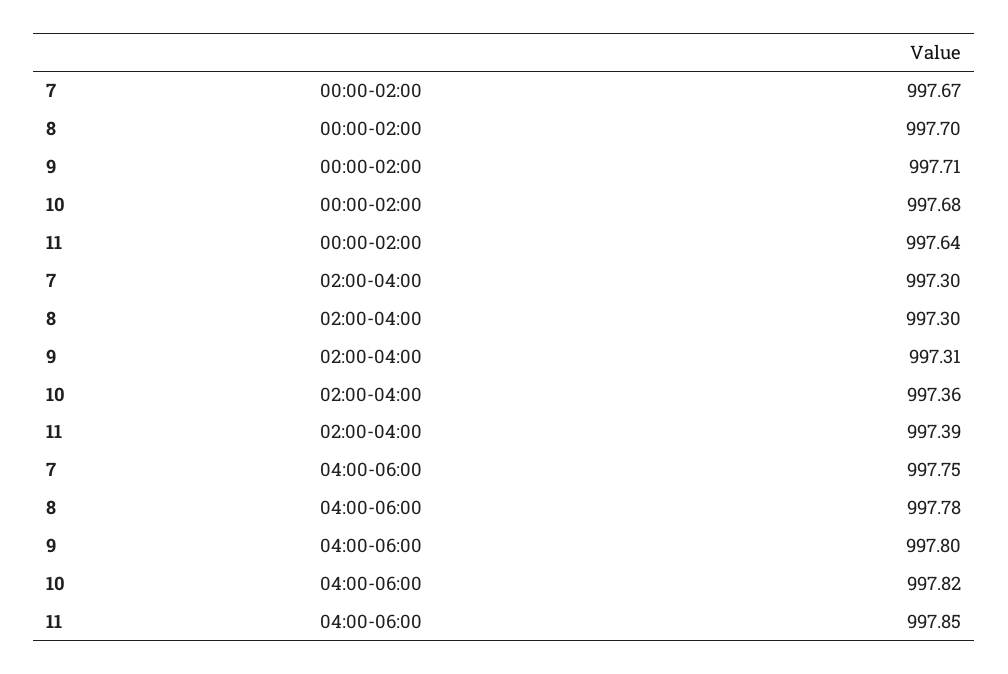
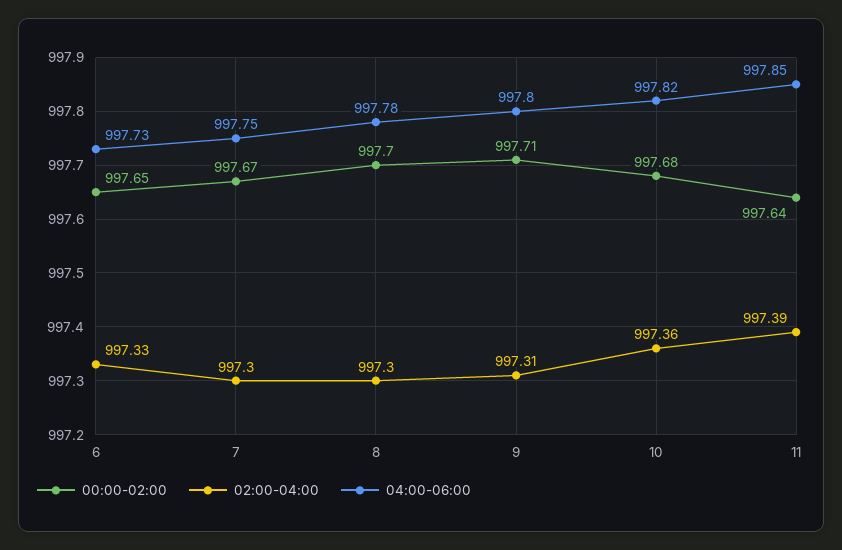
00:00-02:00, 6: none -> 997.65
02:00-04:00, 6: none -> 997.33
04:00-06:00, 6: none -> 997.73

